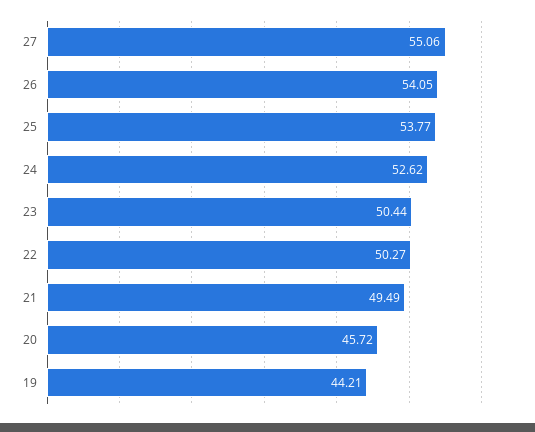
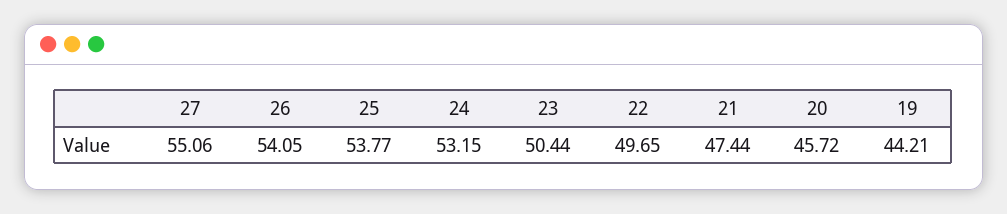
24: 52.62 -> 53.15
22: 50.27 -> 49.65
21: 49.49 -> 47.44

